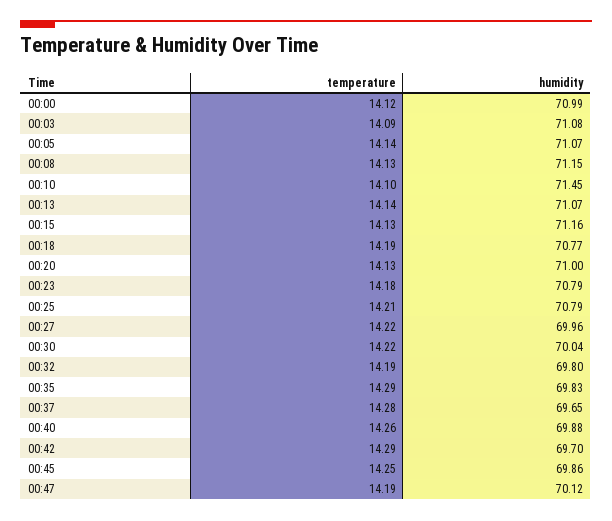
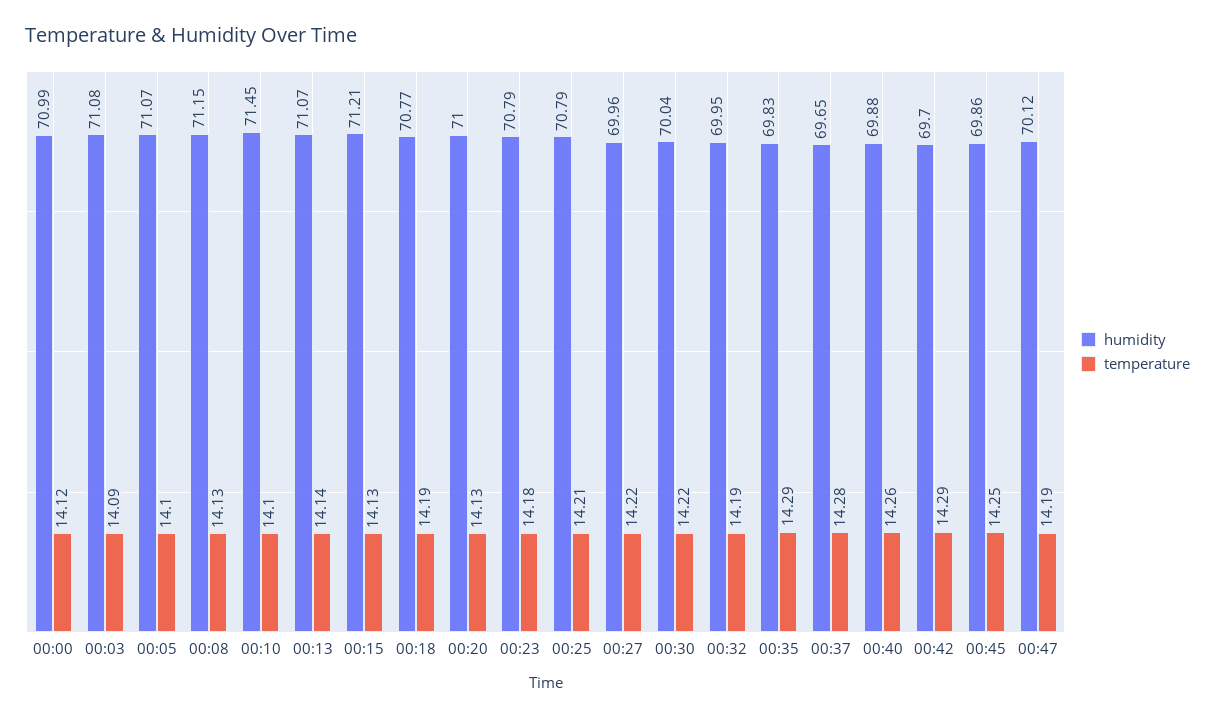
temperature, 00:05: 14.14 -> 14.1
humidity, 00:15: 71.16 -> 71.21
humidity, 00:32: 69.8 -> 69.95

